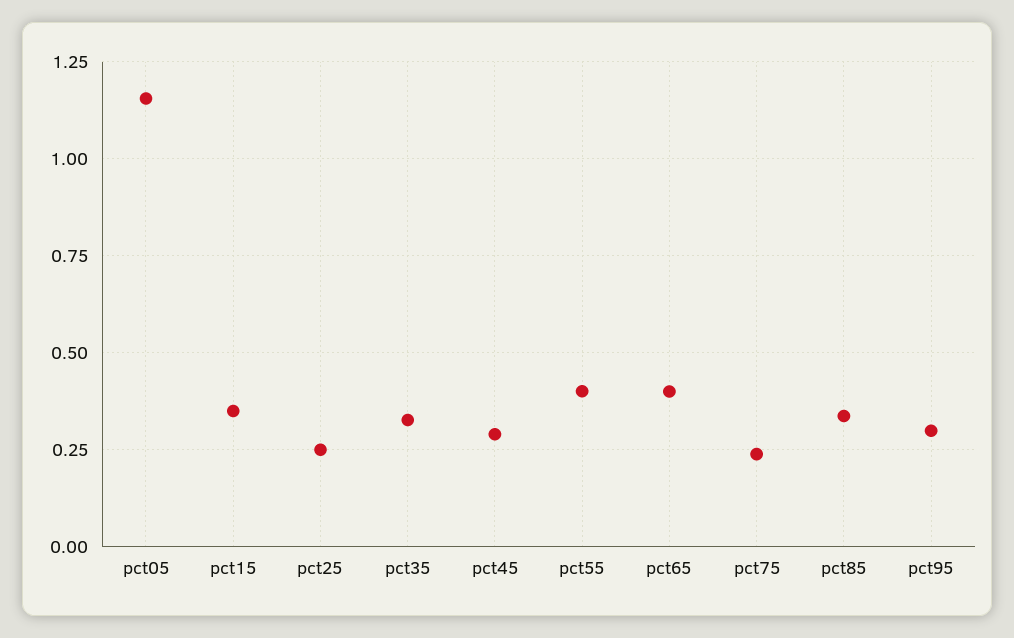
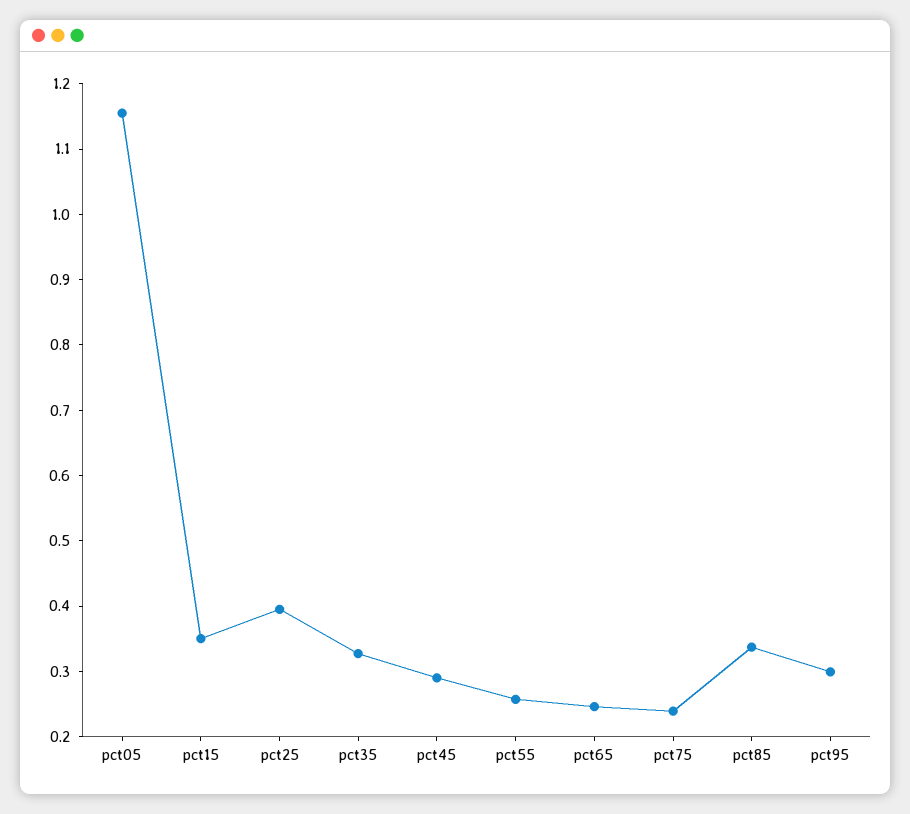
pct25: 0.25 -> 0.4
pct55: 0.4 -> 0.26
pct65: 0.4 -> 0.24

